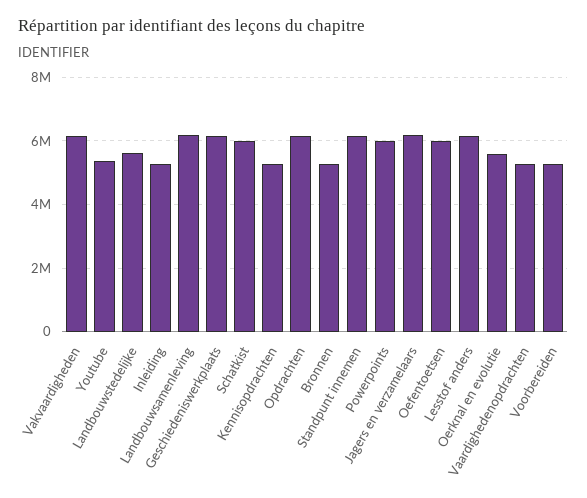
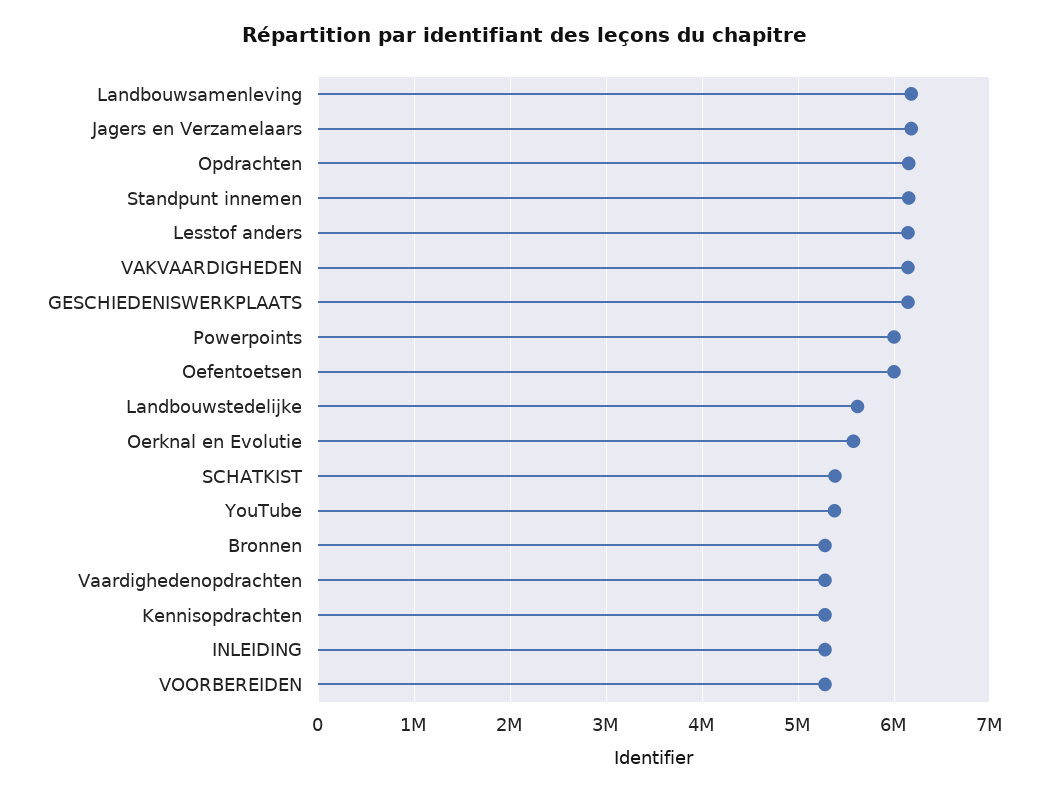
Schatkist: 6000000 -> 5400000

